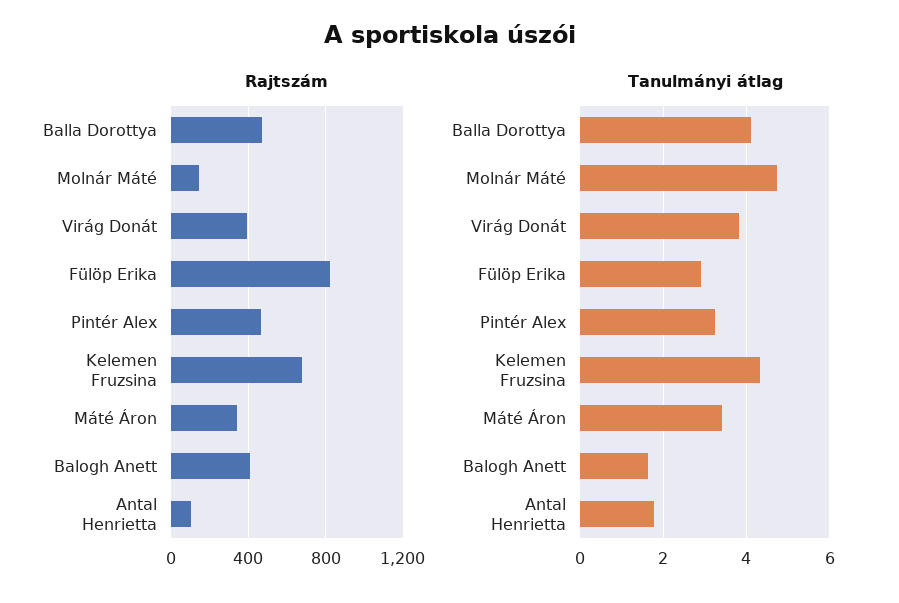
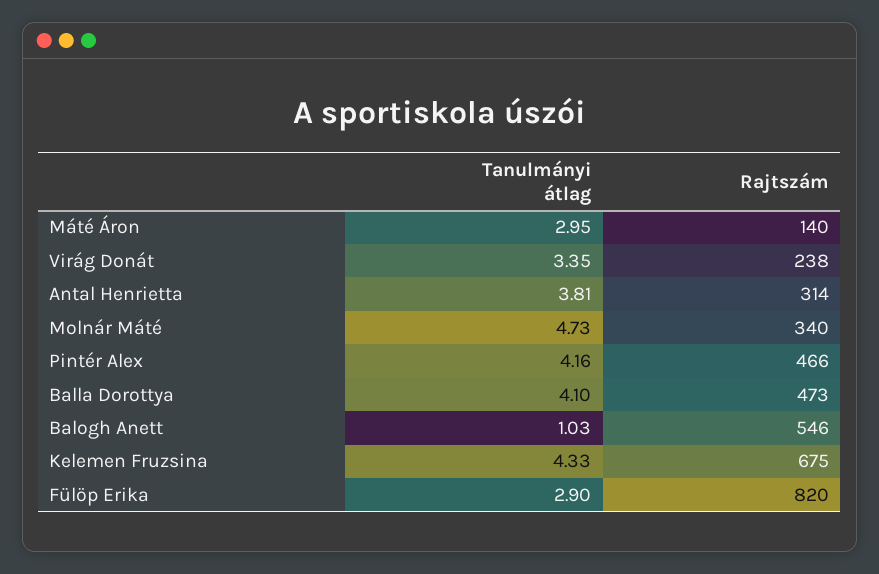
Rajtszám, Molnár Máté: 150 -> 340
Rajtszám, Virág Donát: 400 -> 238
Rajtszám, Máté Áron: 350 -> 140
Rajtszám, Balogh Anett: 400 -> 546
Rajtszám, Antal Henrietta: 100 -> 314
Tanulmányi átlag, Virág Donát: 3.8 -> 3.35
Tanulmányi átlag, Pintér Alex: 3.2 -> 4.16
Tanulmányi átlag, Máté Áron: 3.4 -> 2.95
Tanulmányi átlag, Balogh Anett: 1.6 -> 1.03
Tanulmányi átlag, Antal Henrietta: 1.8 -> 3.81

